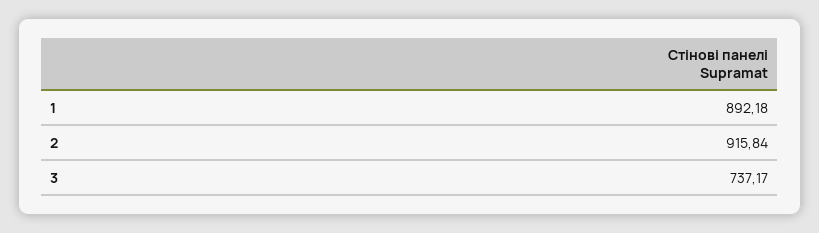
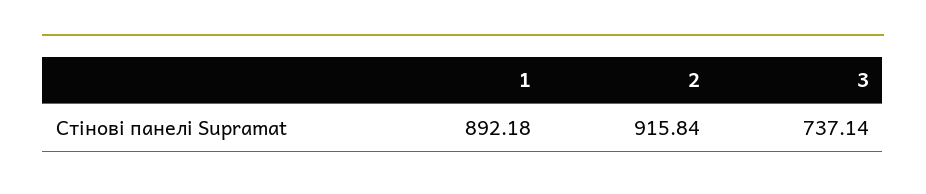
3: 737.17 -> 737.14

